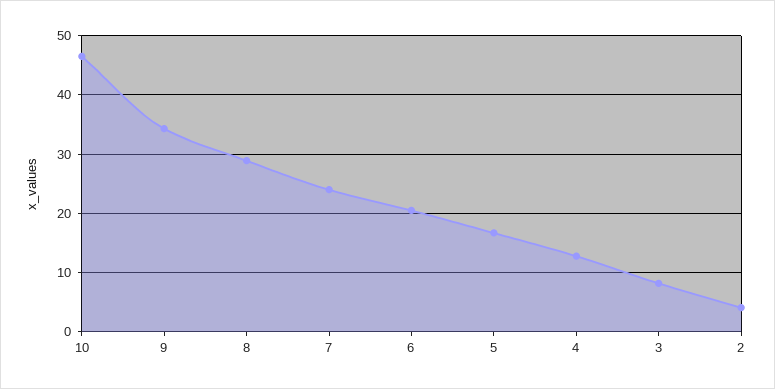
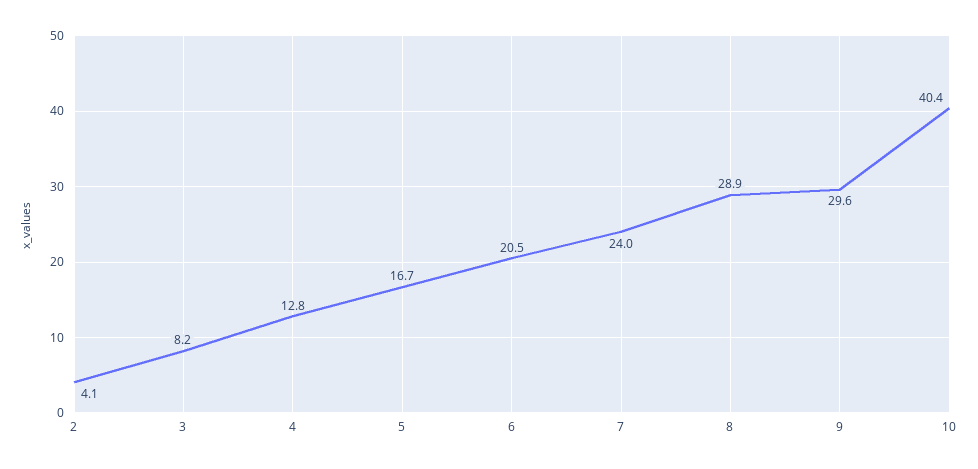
10: 46 -> 40.4
9: 34 -> 29.6

